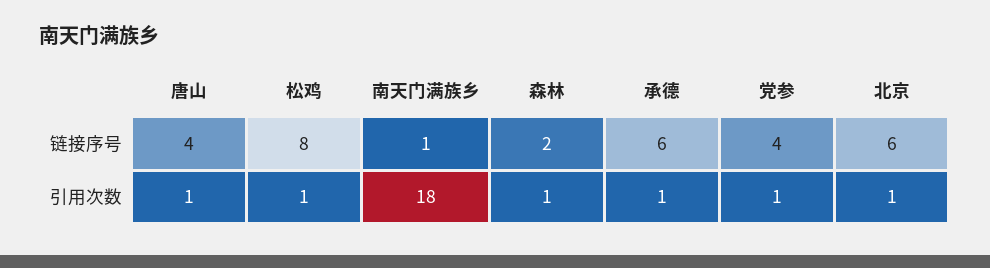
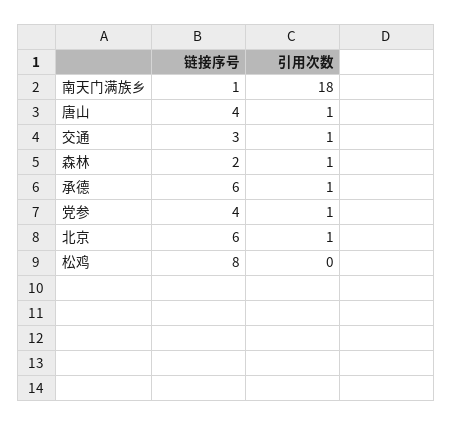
松鸡, 引用次数: 1 -> 0
交通, 链接序号: none -> 3
交通, 引用次数: none -> 1

